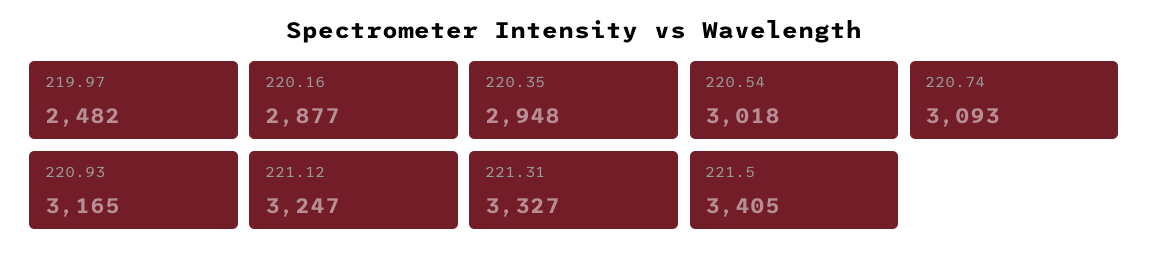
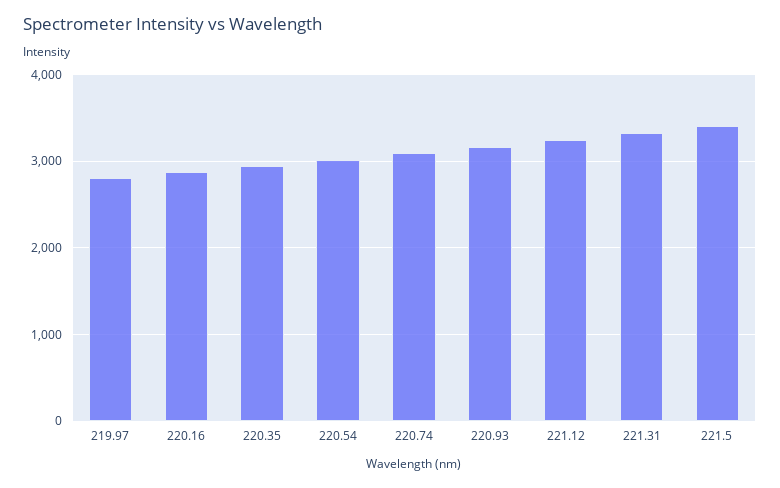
219.97: 2482 -> 2800

